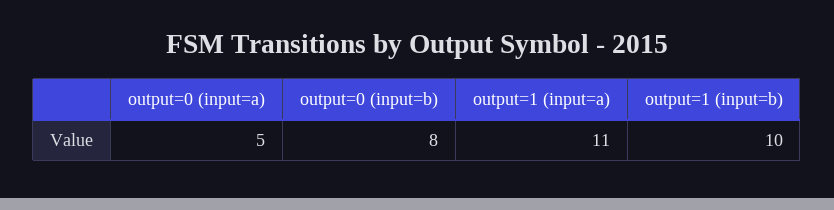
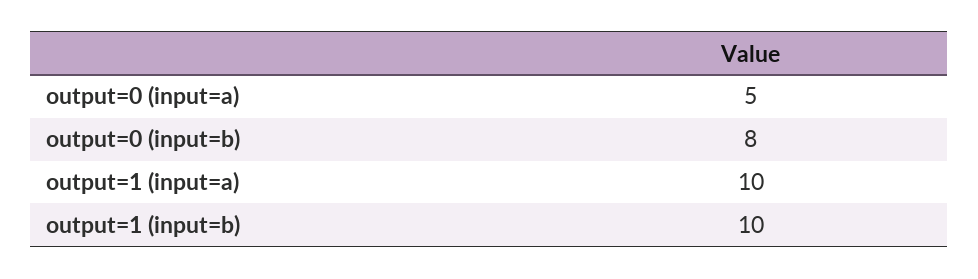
output=1 (input=a): 11 -> 10

